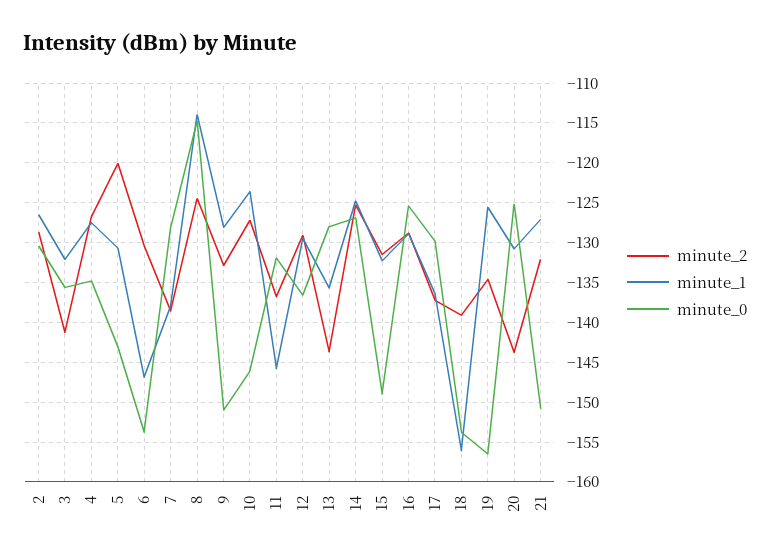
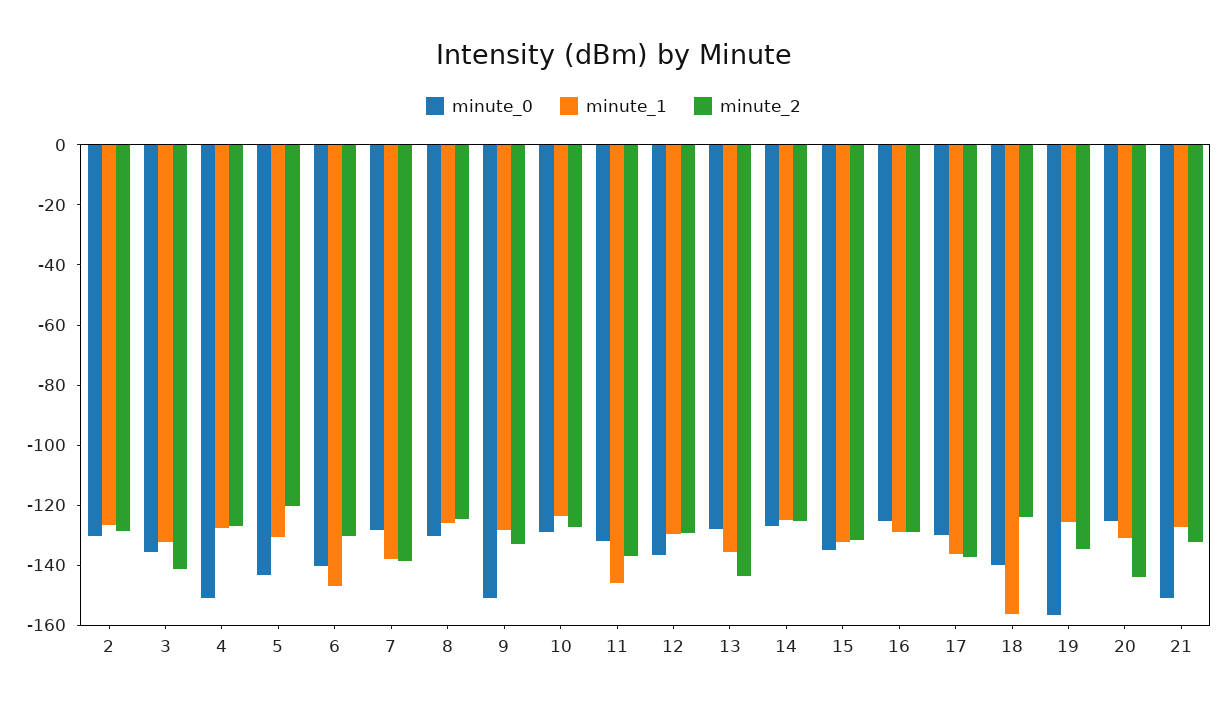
minute_0, 4: -135 -> -150
minute_0, 6: -154 -> -140
minute_1, 8: -114 -> -125
minute_0, 8: -115 -> -130
minute_0, 10: -146 -> -130
minute_0, 15: -149 -> -135
minute_2, 18: -139 -> -125
minute_0, 18: -154 -> -140

